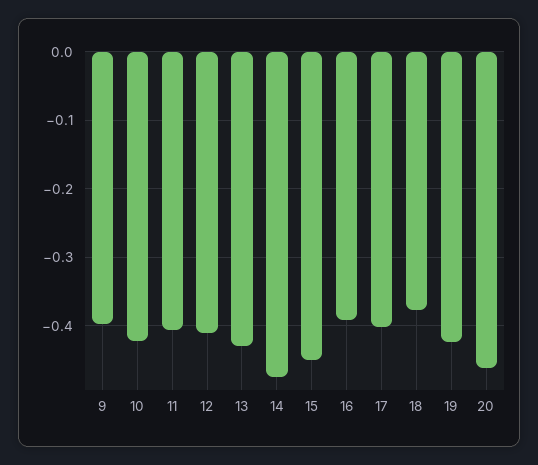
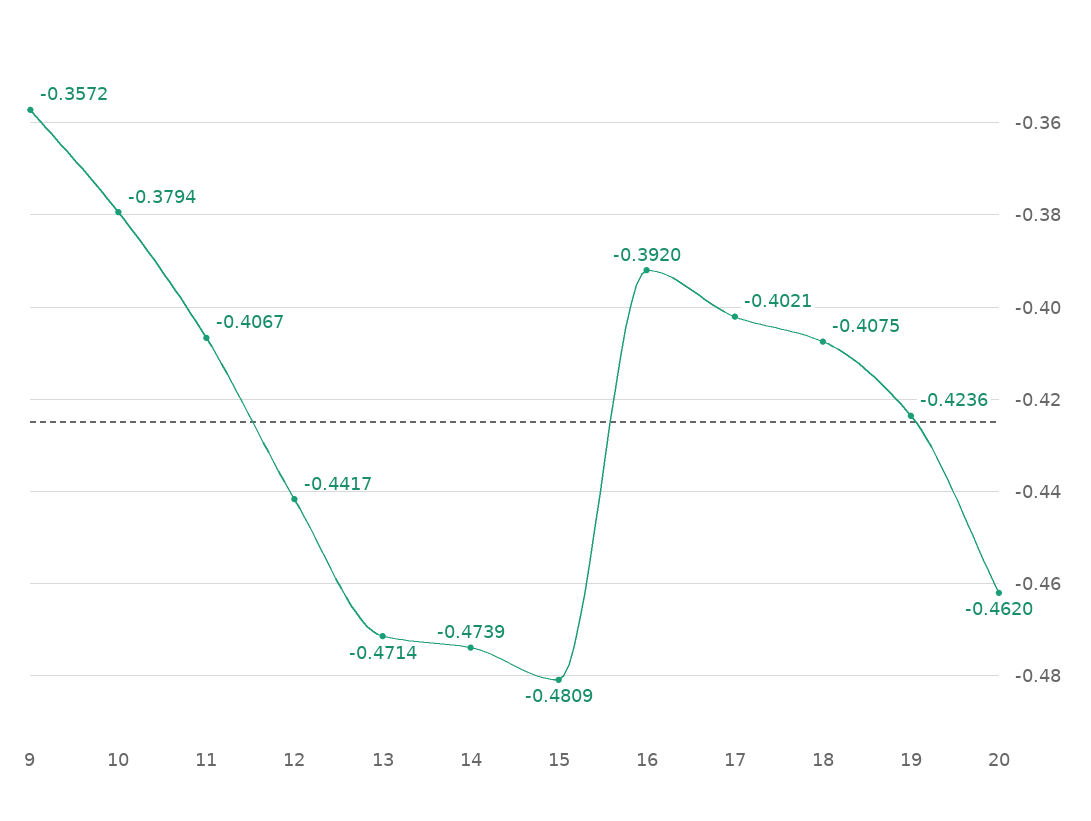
9: -0.4 -> -0.3572
10: -0.42 -> -0.3794
12: -0.41 -> -0.4417
13: -0.43 -> -0.4714
15: -0.45 -> -0.4809
18: -0.38 -> -0.4075

